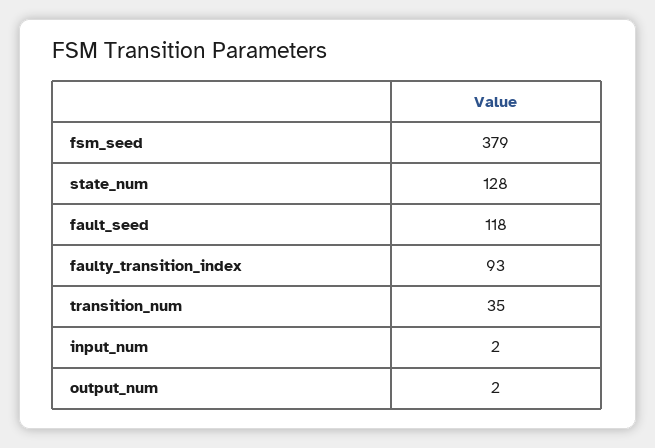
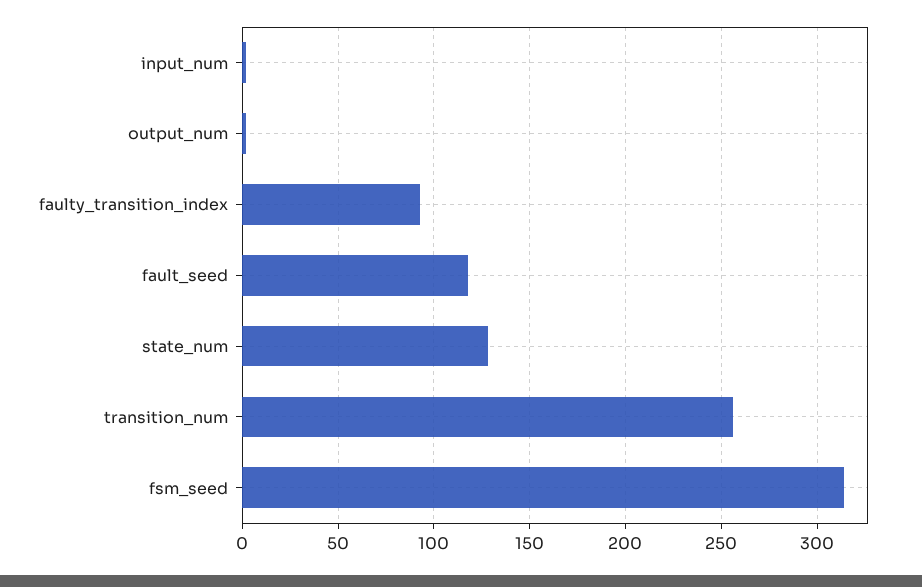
fsm_seed: 379 -> 315
transition_num: 35 -> 255

